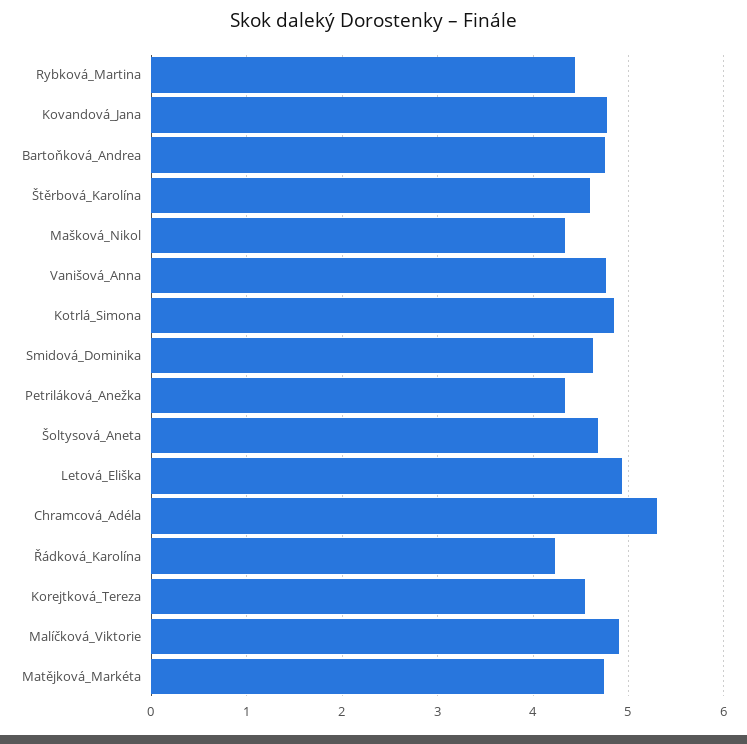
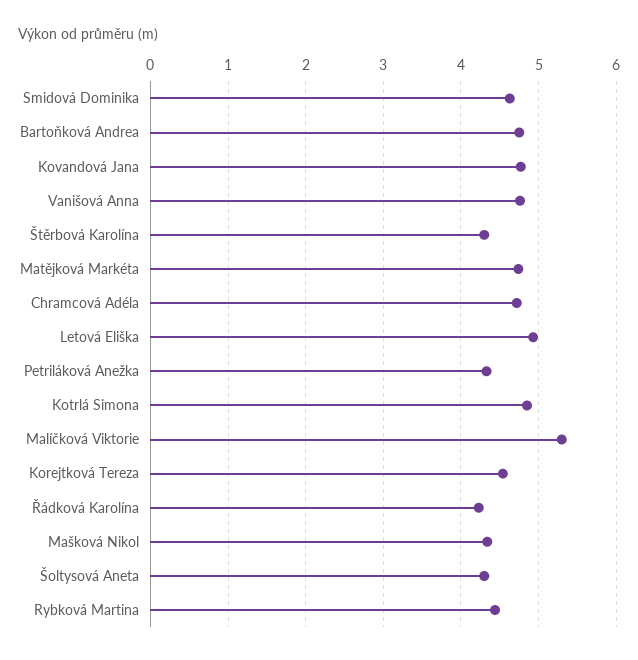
Štěrbová_Karolína: 4.6 -> 4.3
Šoltysová_Aneta: 4.7 -> 4.3
Chramcová_Adéla: 5.3 -> 4.7
Malíčková_Viktorie: 4.9 -> 5.3

